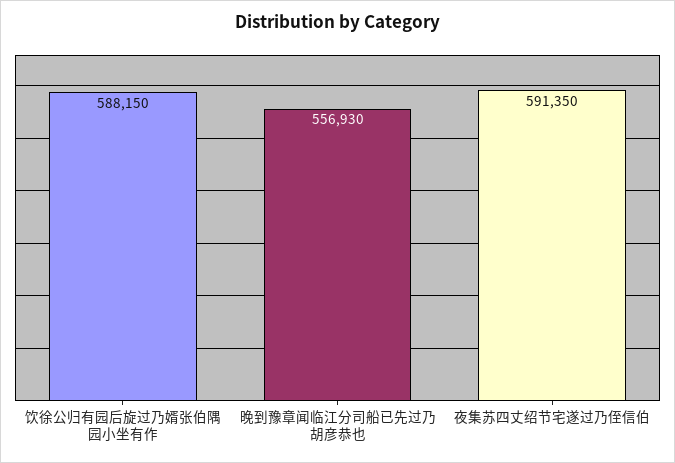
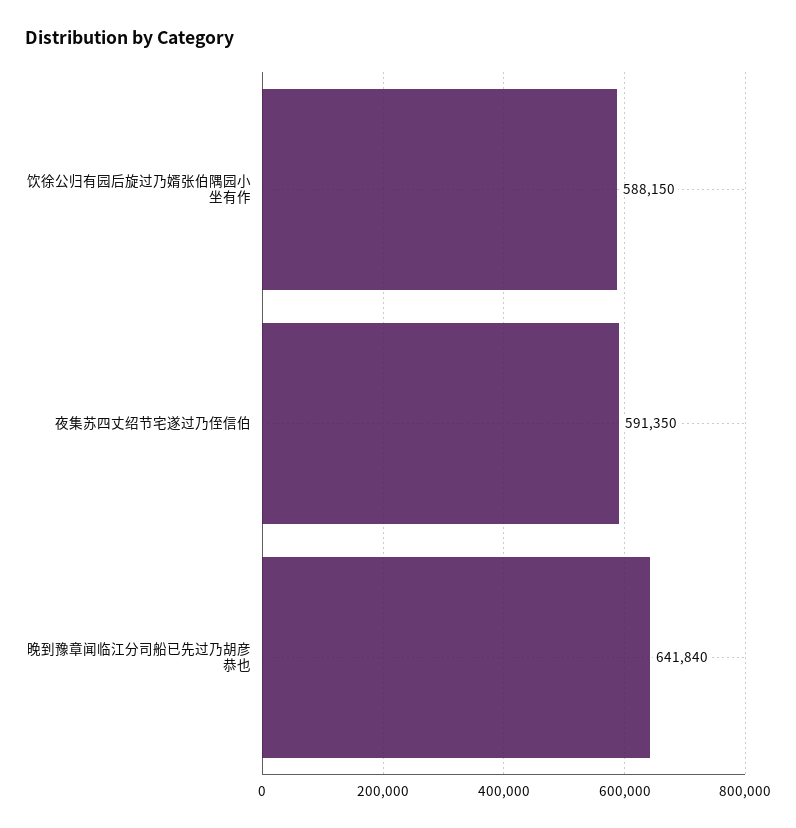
晚到豫章闻临江分司船已先过乃胡彦恭也: 556930 -> 641840

